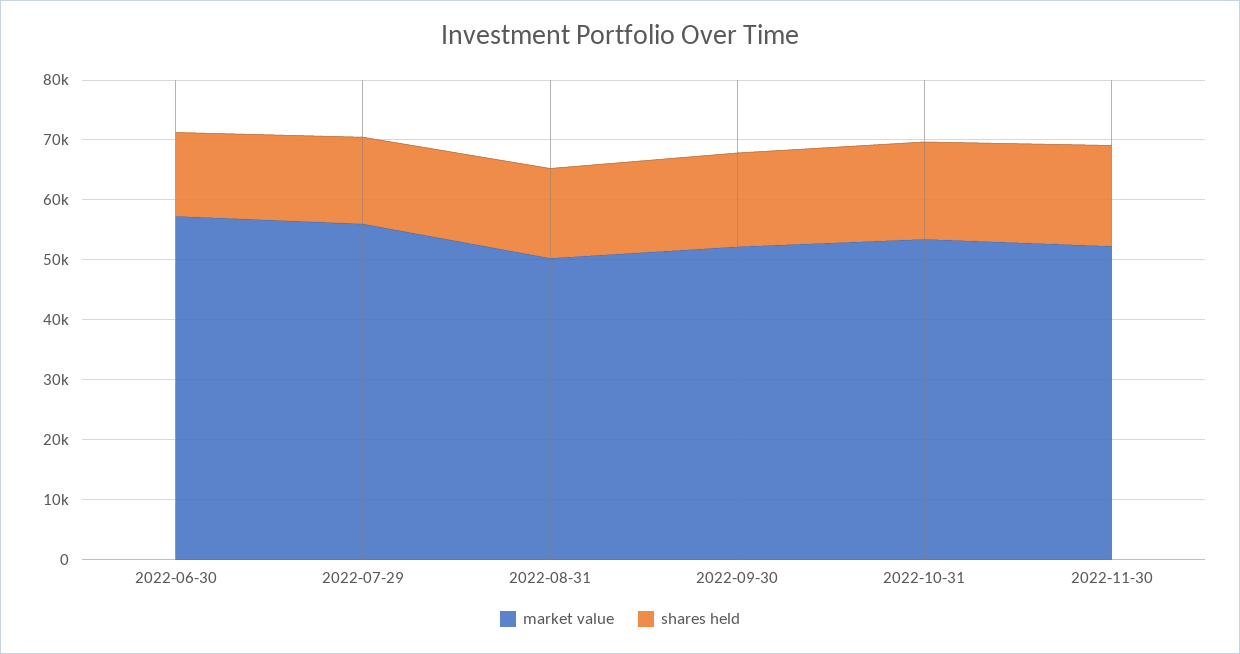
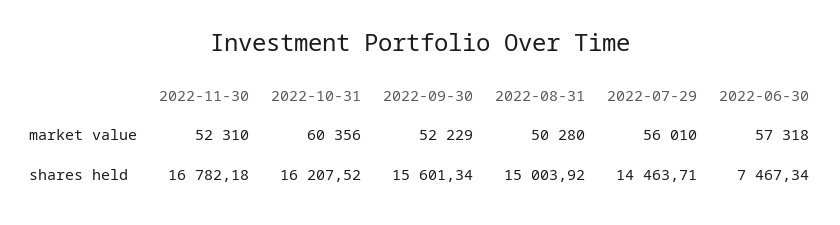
shares held, 2022-06-30: 14000 -> 7467.34
market value, 2022-10-31: 54000 -> 60356

